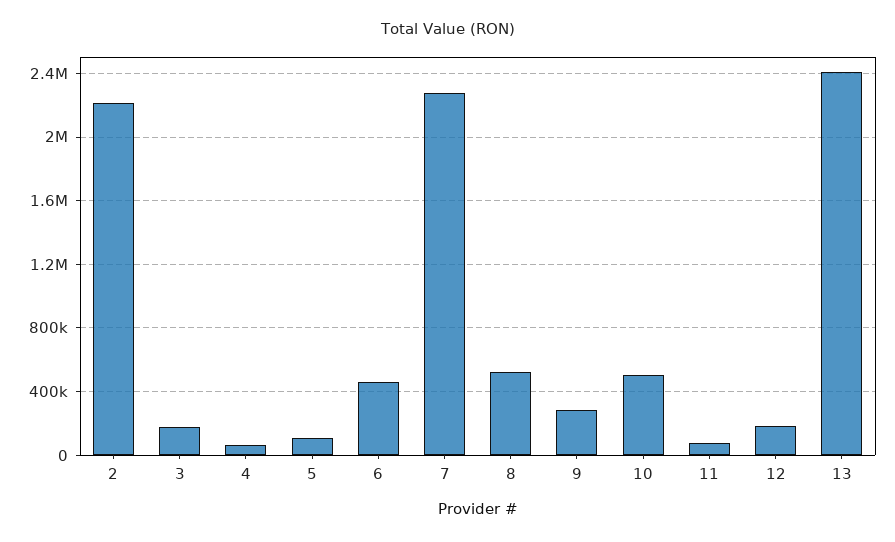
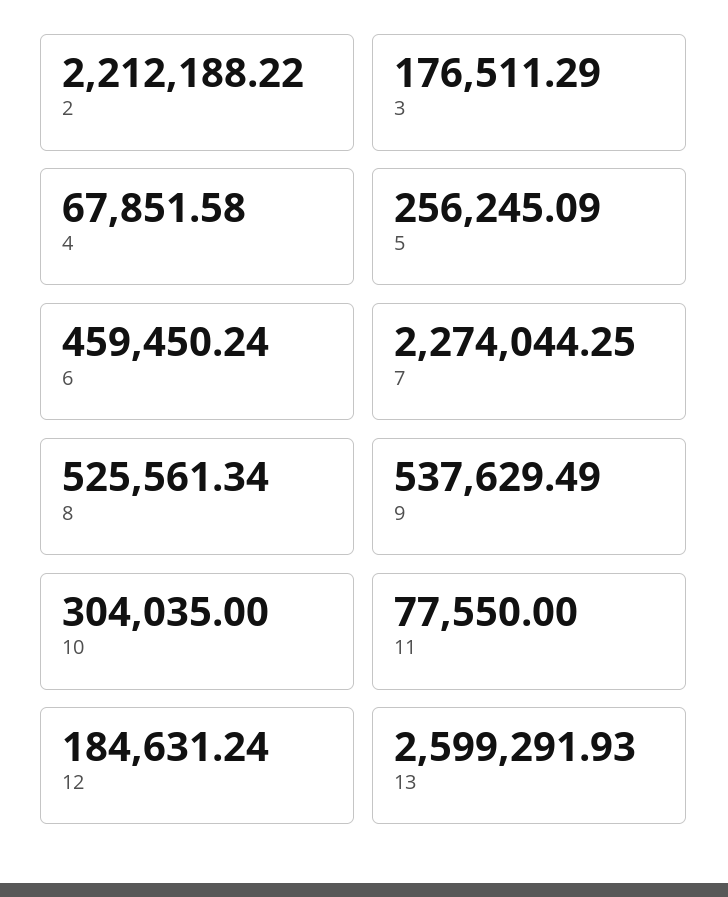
5: 100000 -> 256245.09
9: 300000 -> 537629.49
10: 500000 -> 304035
13: 2400000 -> 2599291.93

